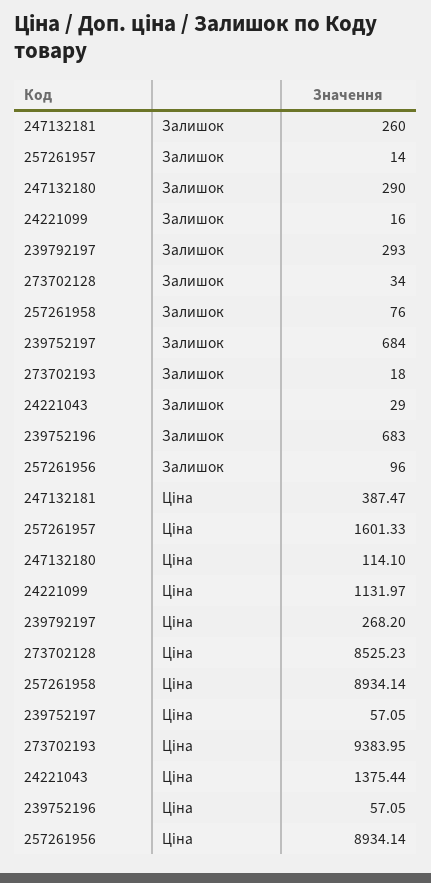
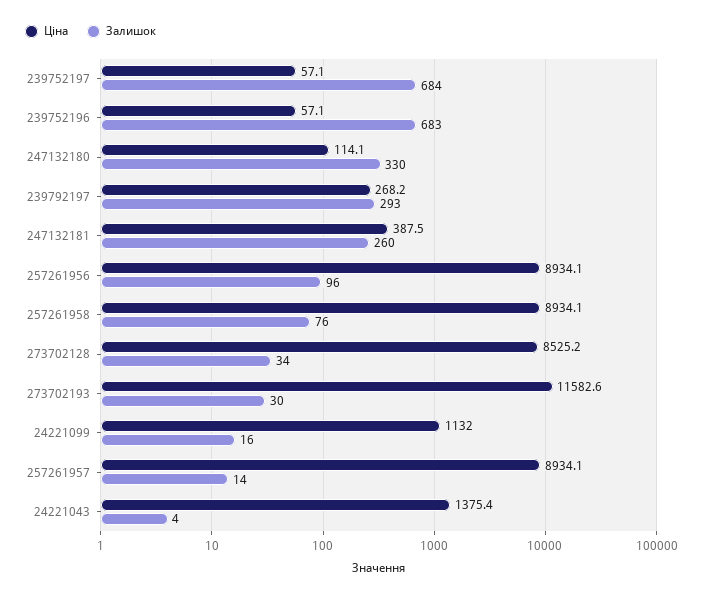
Залишок, 247132180: 290 -> 330
Залишок, 273702193: 18 -> 30
Залишок, 24221043: 29 -> 4
Ціна, 257261957: 1601.33 -> 8934.1
Ціна, 273702193: 9383.95 -> 11582.6

